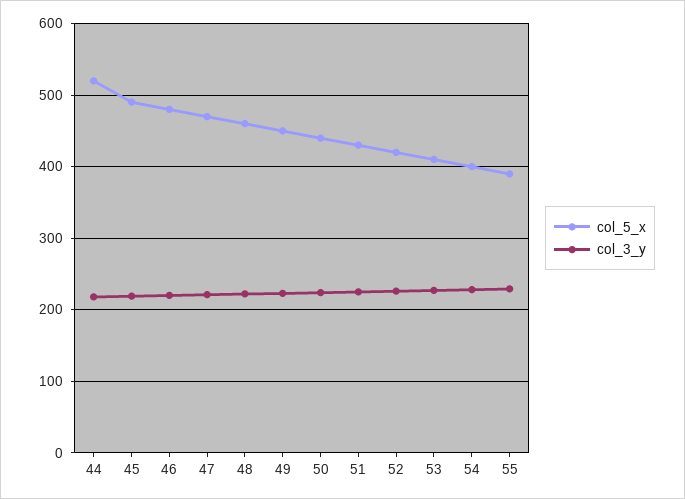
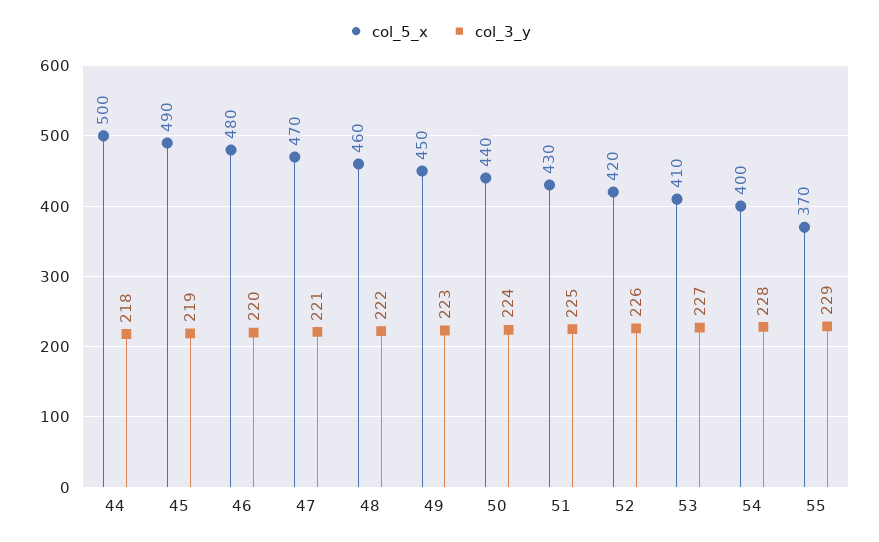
col_5_x, 44: 520 -> 500
col_5_x, 55: 390 -> 370

